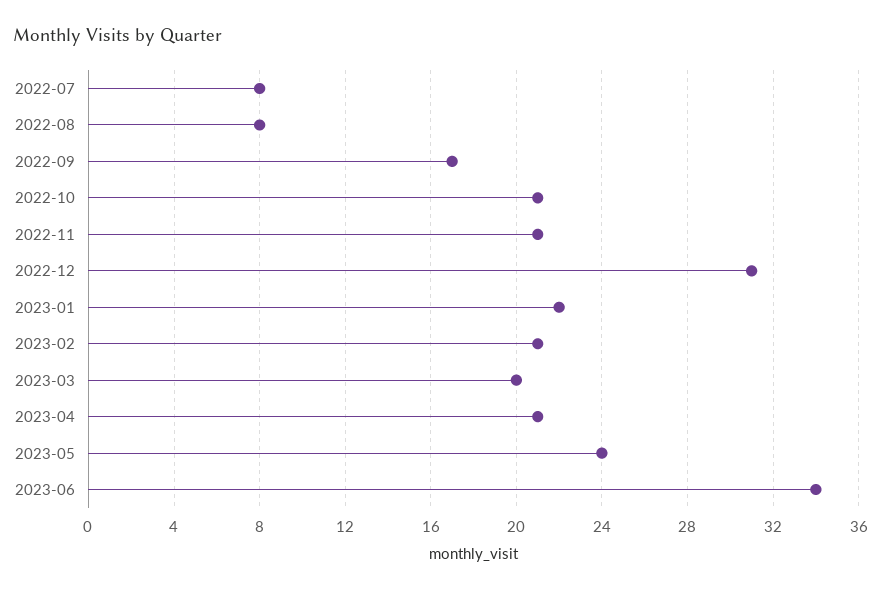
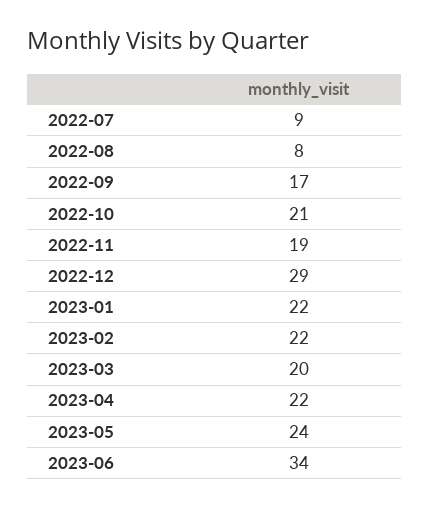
2022-07: 8 -> 9
2022-11: 21 -> 19
2022-12: 31 -> 29
2023-02: 21 -> 22
2023-04: 21 -> 22

